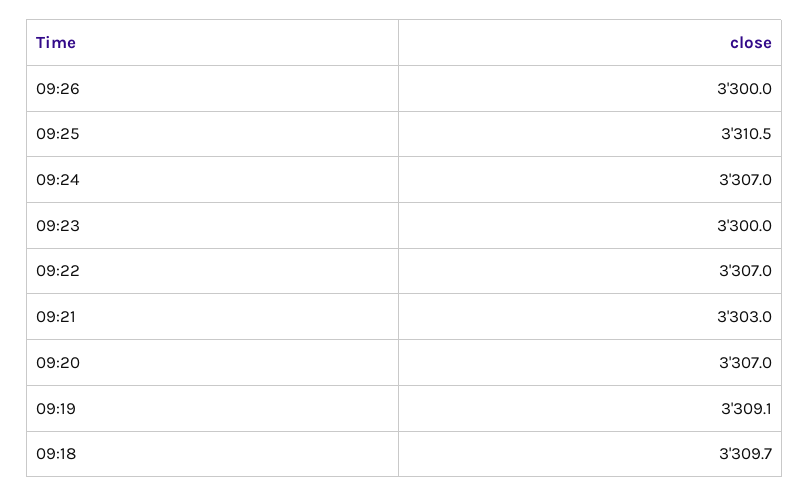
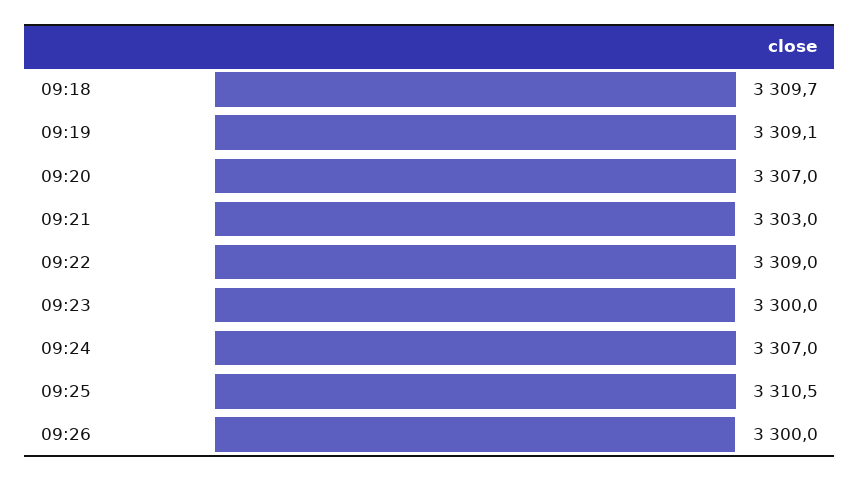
09:22: 3307 -> 3309

